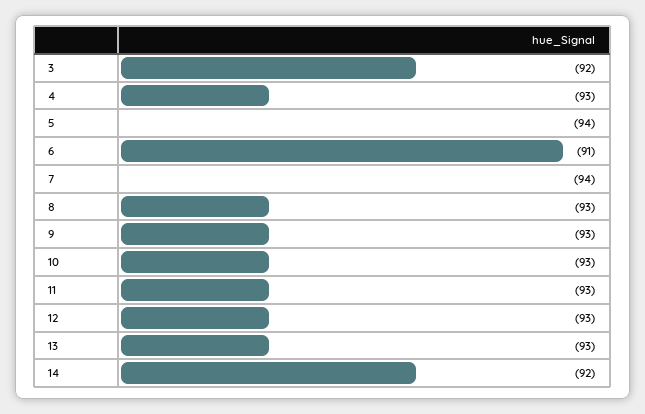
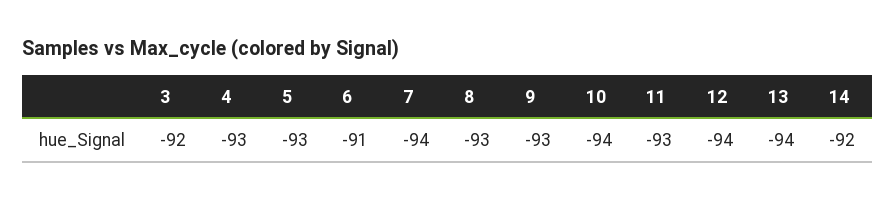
5: -94 -> -93
10: -93 -> -94
12: -93 -> -94
13: -93 -> -94

